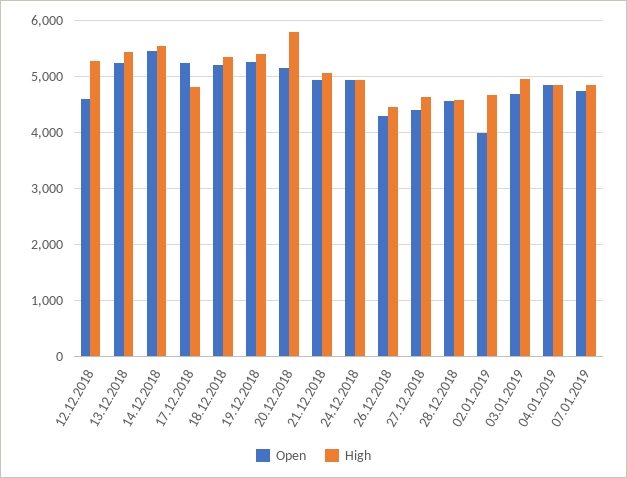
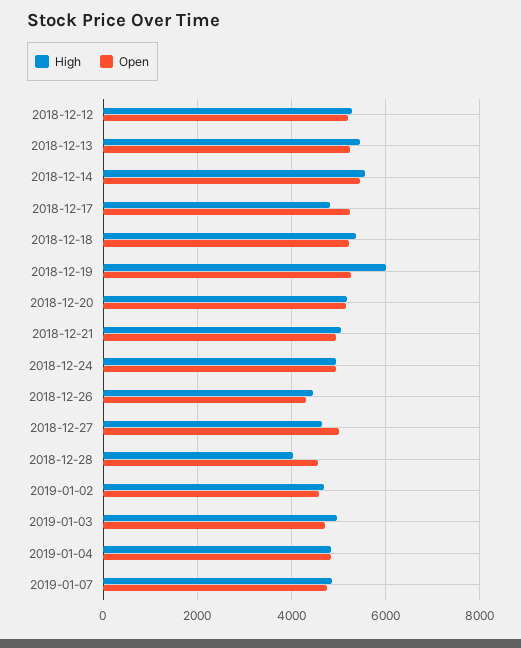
Open, 12.12.2018: 4600 -> 5200
High, 19.12.2018: 5400 -> 6000
High, 20.12.2018: 5800 -> 5200
Open, 27.12.2018: 4400 -> 5000
High, 28.12.2018: 4600 -> 4000
Open, 02.01.2019: 4000 -> 4600

